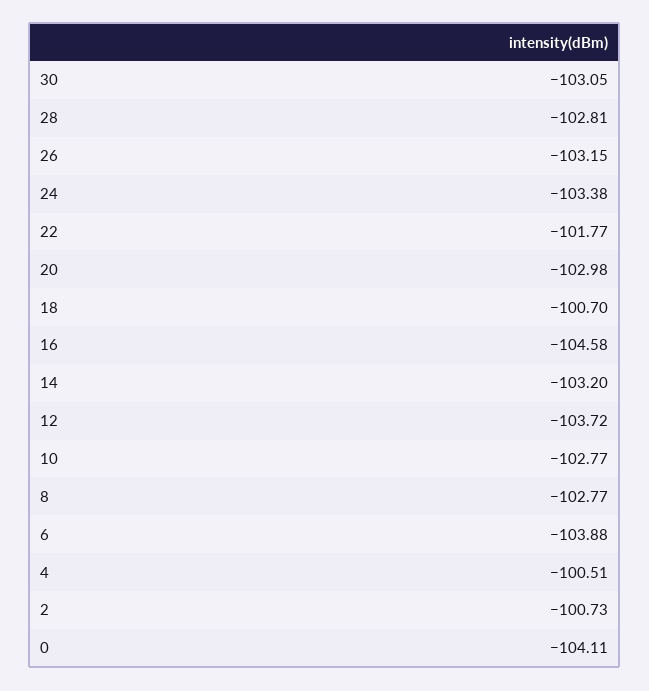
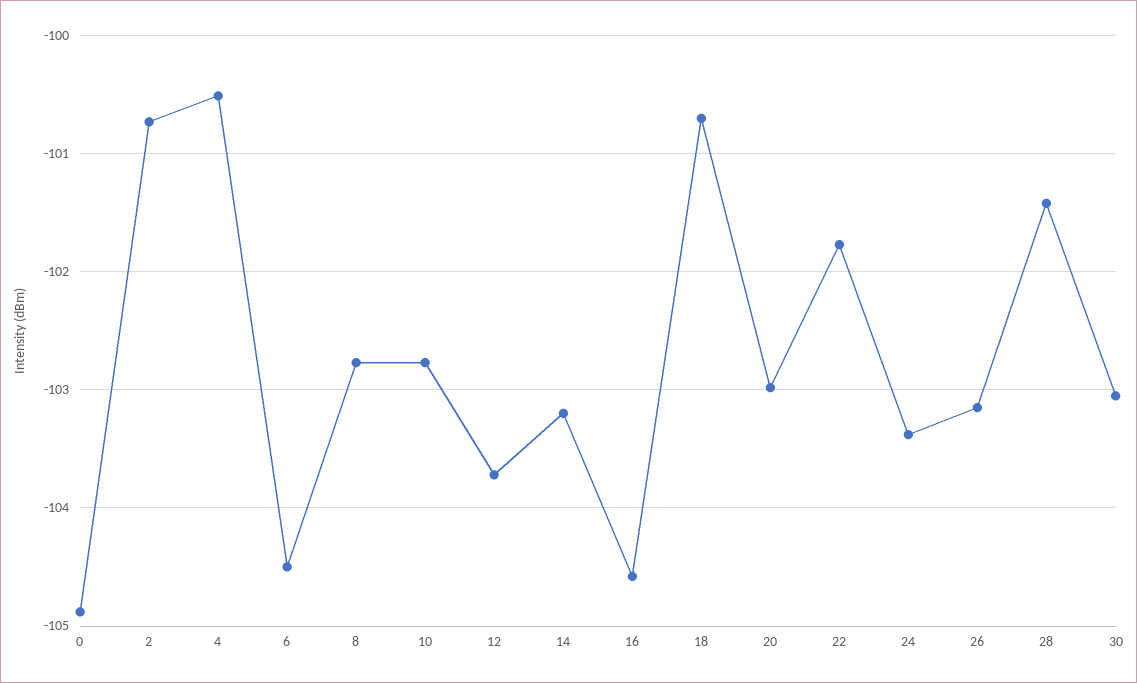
28: -102.81 -> -101.4
6: -103.88 -> -104.5
0: -104.11 -> -104.9

